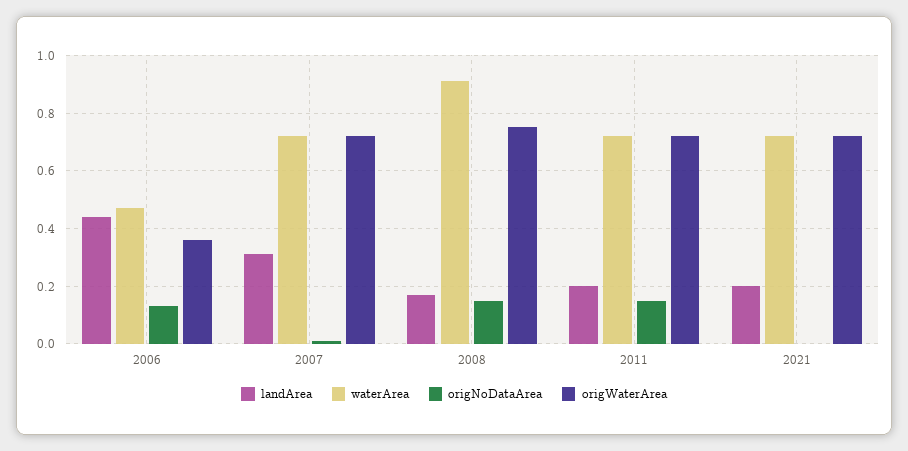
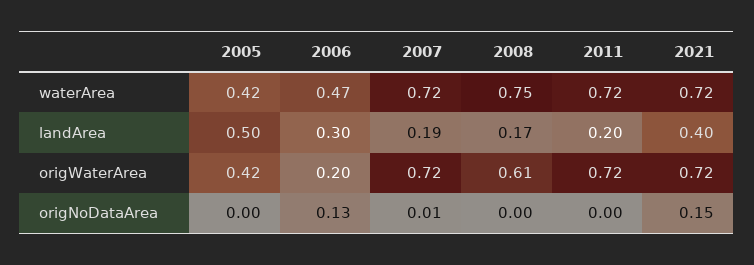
landArea, 2006: 0.45 -> 0.3
origWaterArea, 2006: 0.35 -> 0.2
landArea, 2007: 0.3 -> 0.19
waterArea, 2008: 0.9 -> 0.75
origNoDataArea, 2008: 0.15 -> 0
origWaterArea, 2008: 0.75 -> 0.61
origNoDataArea, 2011: 0.15 -> 0
landArea, 2021: 0.2 -> 0.4
origNoDataArea, 2021: 0 -> 0.15
waterArea, 2005: none -> 0.42
landArea, 2005: none -> 0.5
origWaterArea, 2005: none -> 0.42
origNoDataArea, 2005: none -> 0

